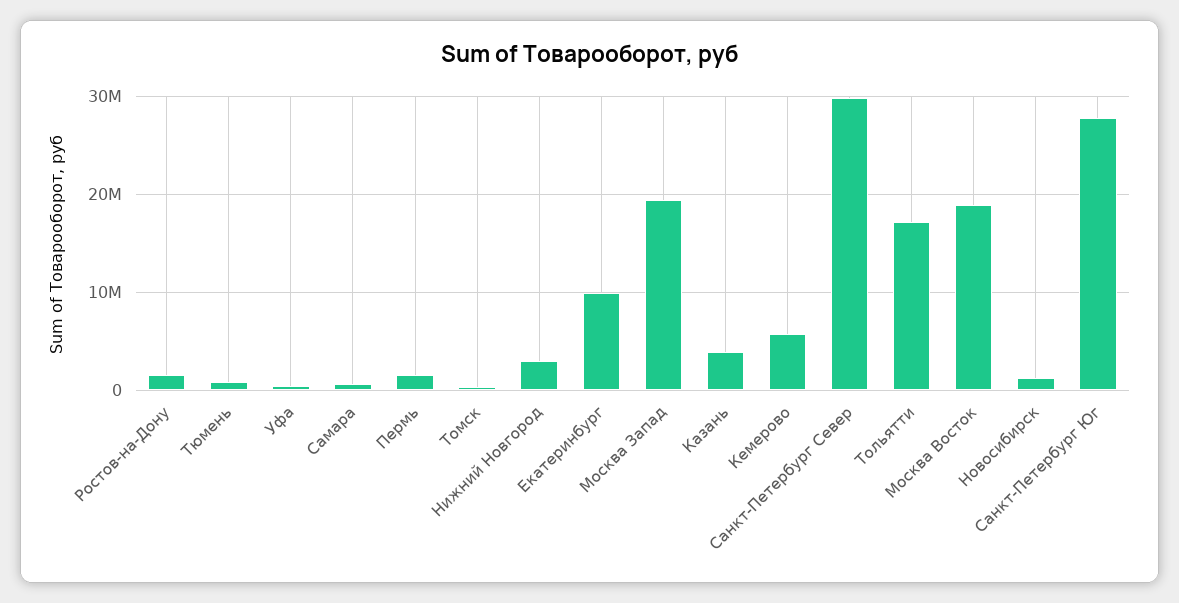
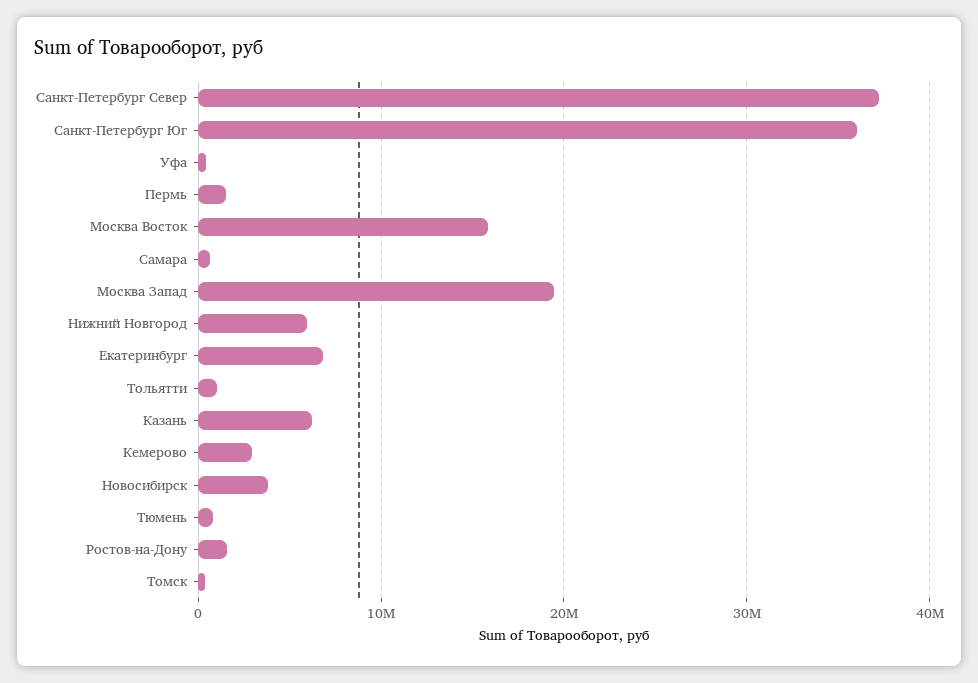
Нижний Новгород: 3000000 -> 6000000
Екатеринбург: 10000000 -> 7000000
Казань: 4000000 -> 6000000
Кемерово: 6000000 -> 3000000
Санкт-Петербург Север: 30000000 -> 37000000
Тольятти: 17000000 -> 1000000
Москва Восток: 19000000 -> 16000000
Новосибирск: 1000000 -> 4000000
Санкт-Петербург Юг: 28000000 -> 36000000

